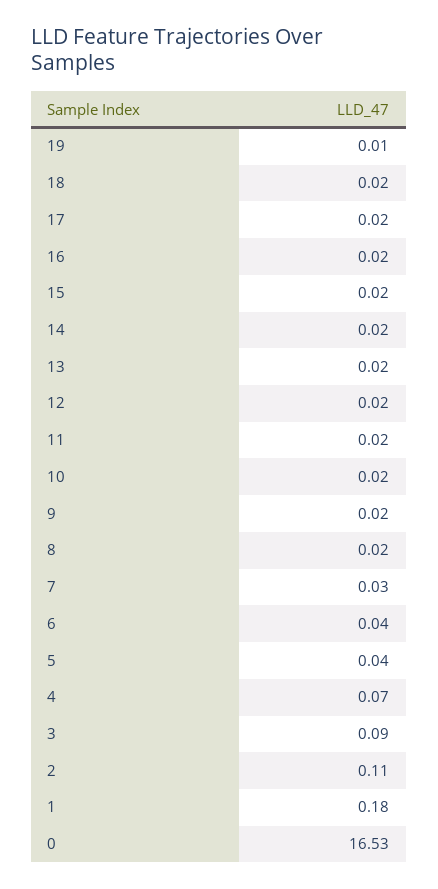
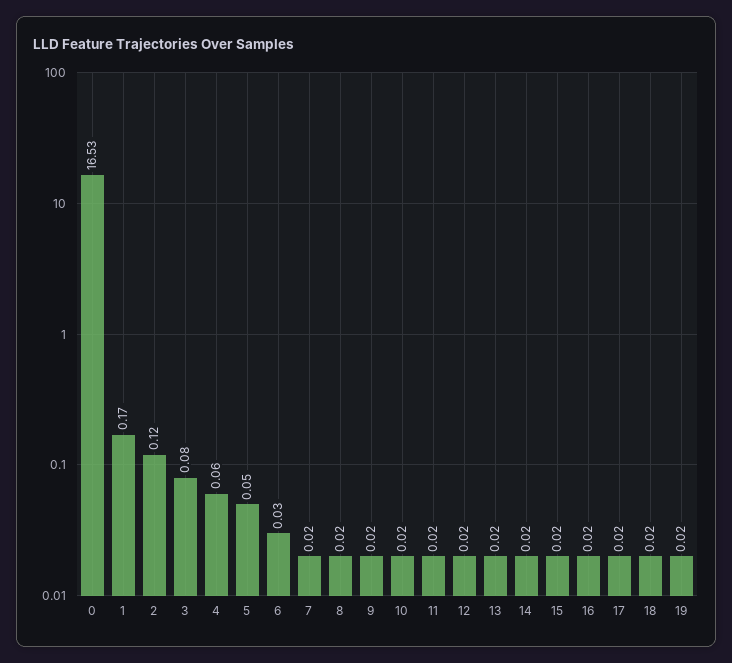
19: 0.01 -> 0.02
7: 0.03 -> 0.02
6: 0.04 -> 0.03
5: 0.04 -> 0.05
4: 0.07 -> 0.06
3: 0.09 -> 0.08
2: 0.11 -> 0.12
1: 0.18 -> 0.17

